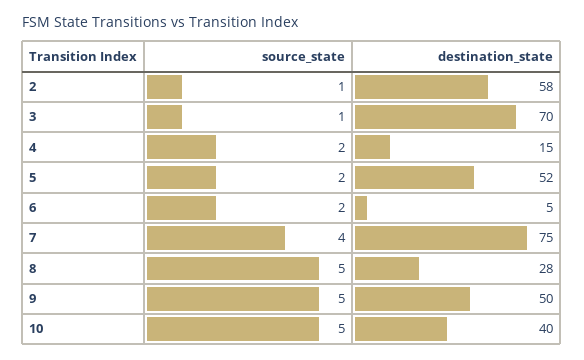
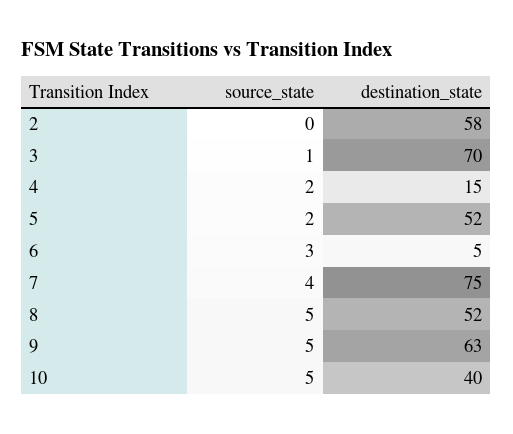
source_state, 2: 1 -> 0
source_state, 6: 2 -> 3
destination_state, 8: 28 -> 52
destination_state, 9: 50 -> 63

